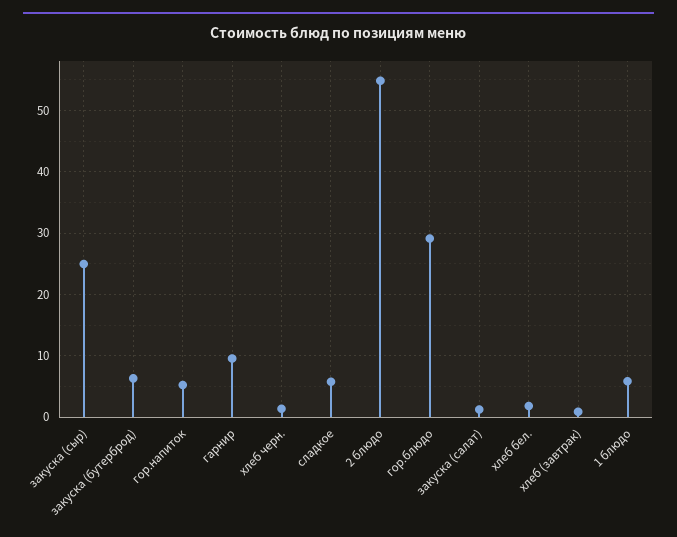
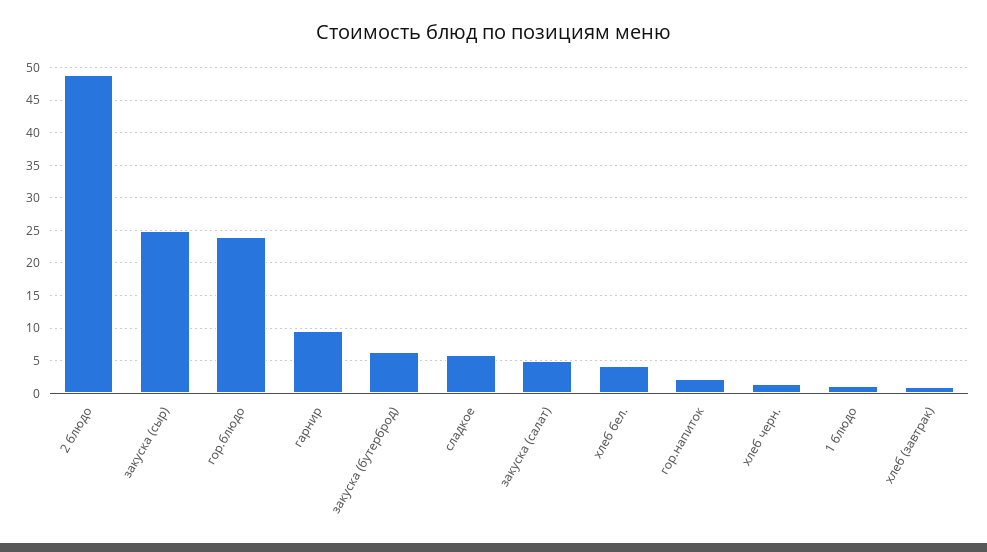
гор.напиток: 5 -> 2
2 блюдо: 55 -> 49
гор.блюдо: 29 -> 24
закуска (салат): 1 -> 5
хлеб бел.: 2 -> 4
1 блюдо: 6 -> 1

